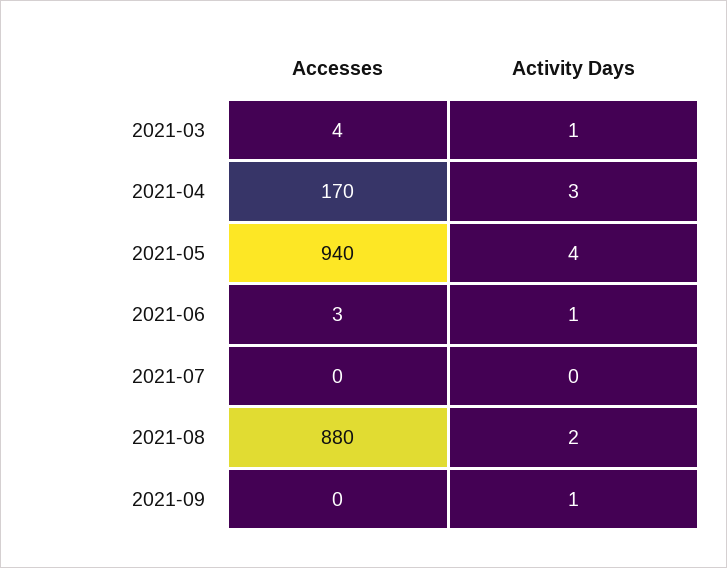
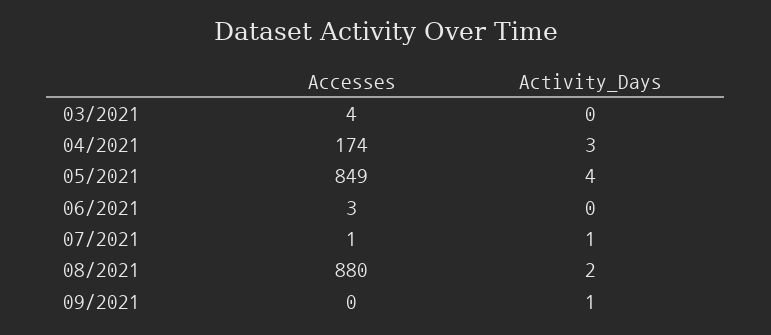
Activity Days, 2021-03: 1 -> 0
Accesses, 2021-04: 170 -> 174
Accesses, 2021-05: 940 -> 849
Activity Days, 2021-06: 1 -> 0
Accesses, 2021-07: 0 -> 1
Activity Days, 2021-07: 0 -> 1

